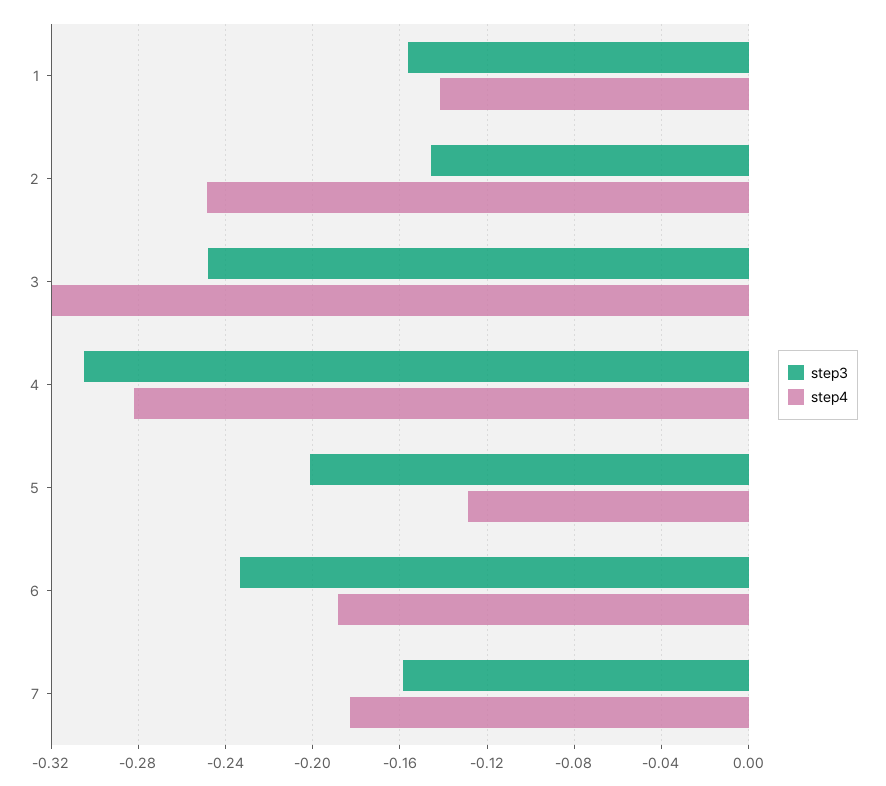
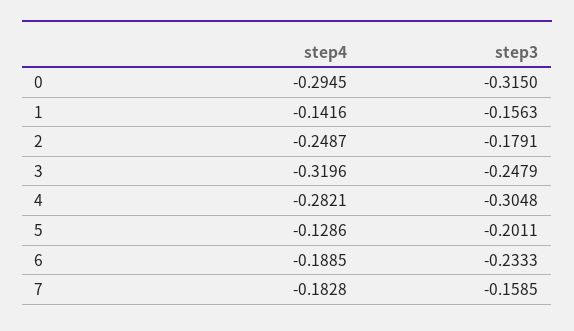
step3, 2: -0.145 -> -0.1791
step4, 0: none -> -0.2945
step3, 0: none -> -0.315

